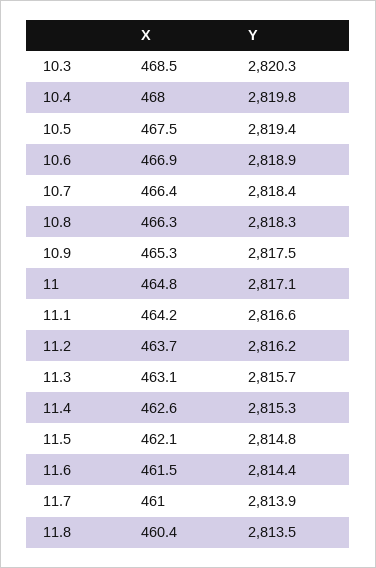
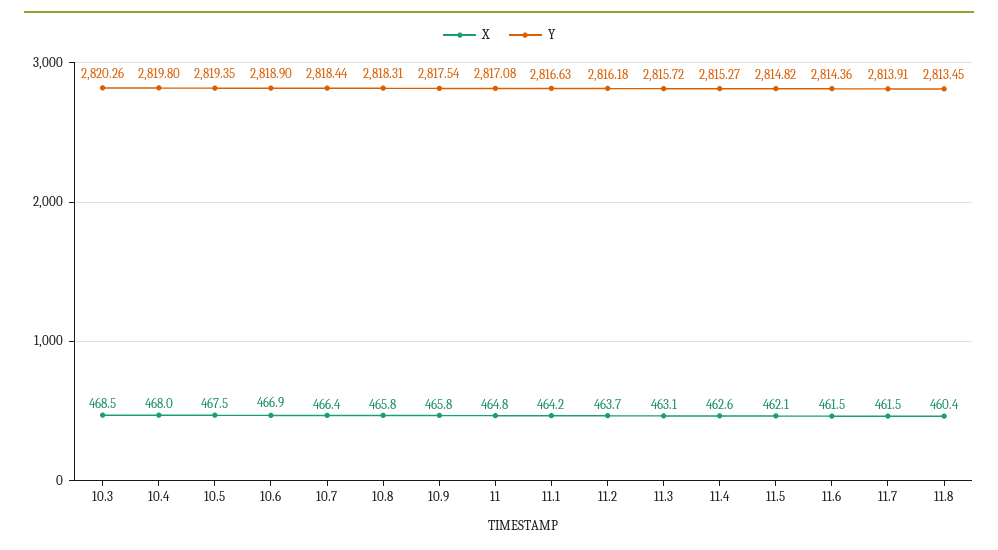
X, 10.8: 466.3 -> 465.8
X, 10.9: 465.3 -> 465.8
X, 11.7: 461 -> 461.5

